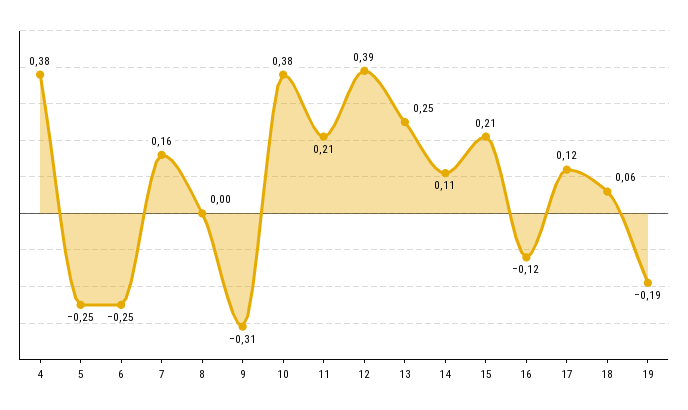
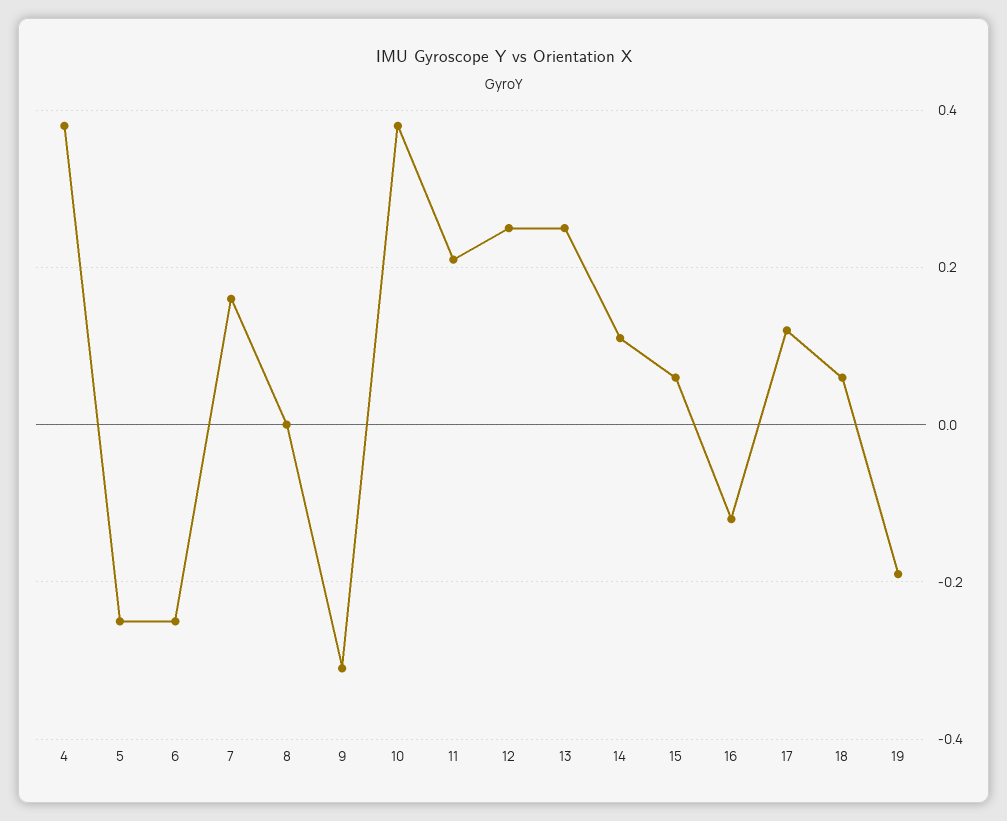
12: 0.39 -> 0.25
15: 0.21 -> 0.05

